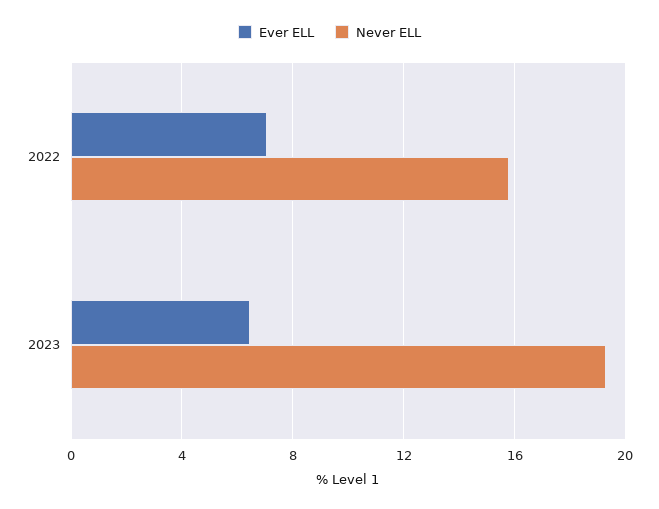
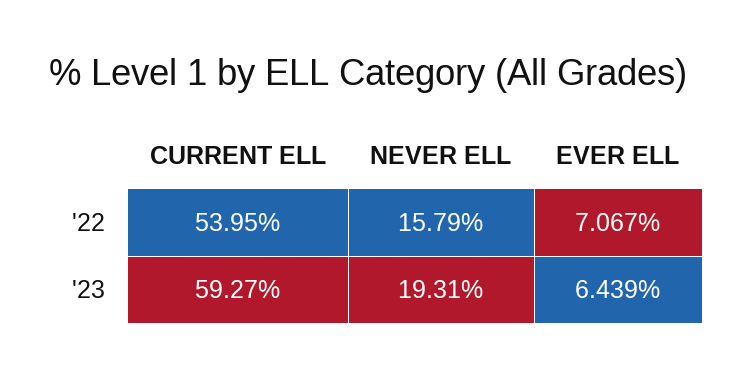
CURRENT ELL, 2022: none -> 53.95
CURRENT ELL, 2023: none -> 59.27

